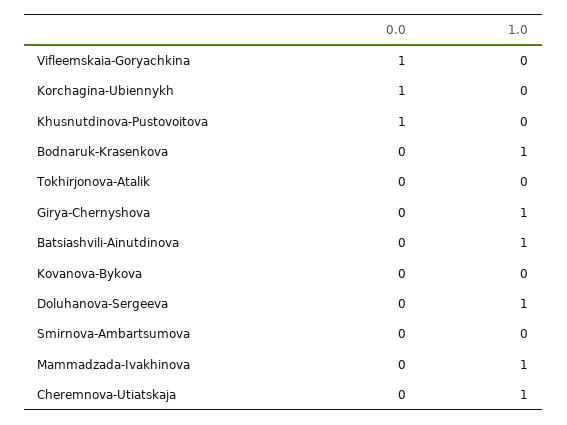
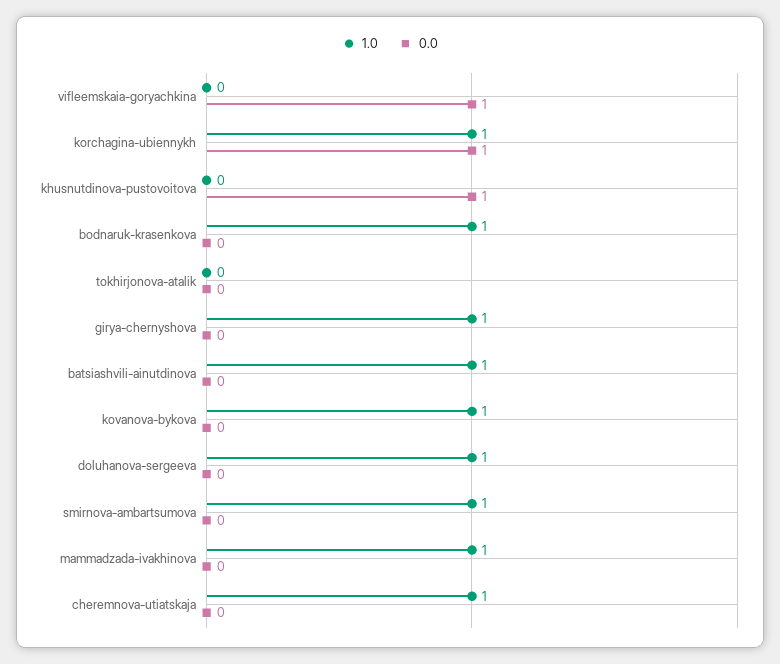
1.0, Korchagina-Ubiennykh: 0 -> 1
1.0, Kovanova-Bykova: 0 -> 1
1.0, Smirnova-Ambartsumova: 0 -> 1

